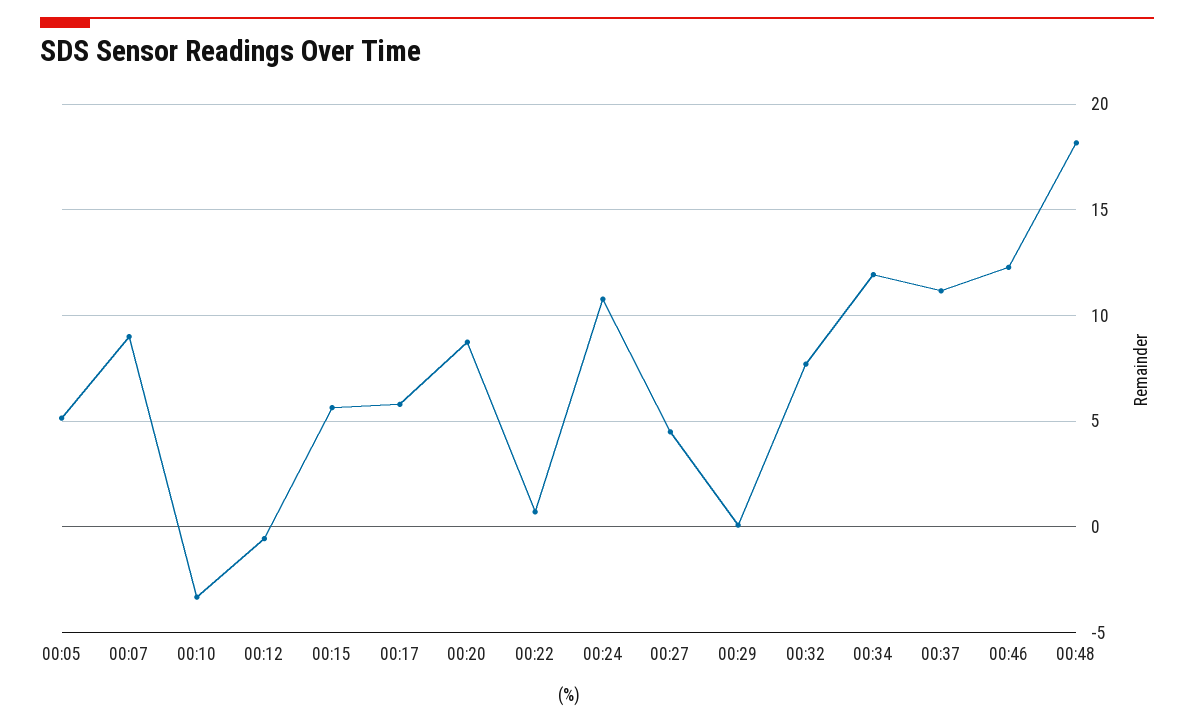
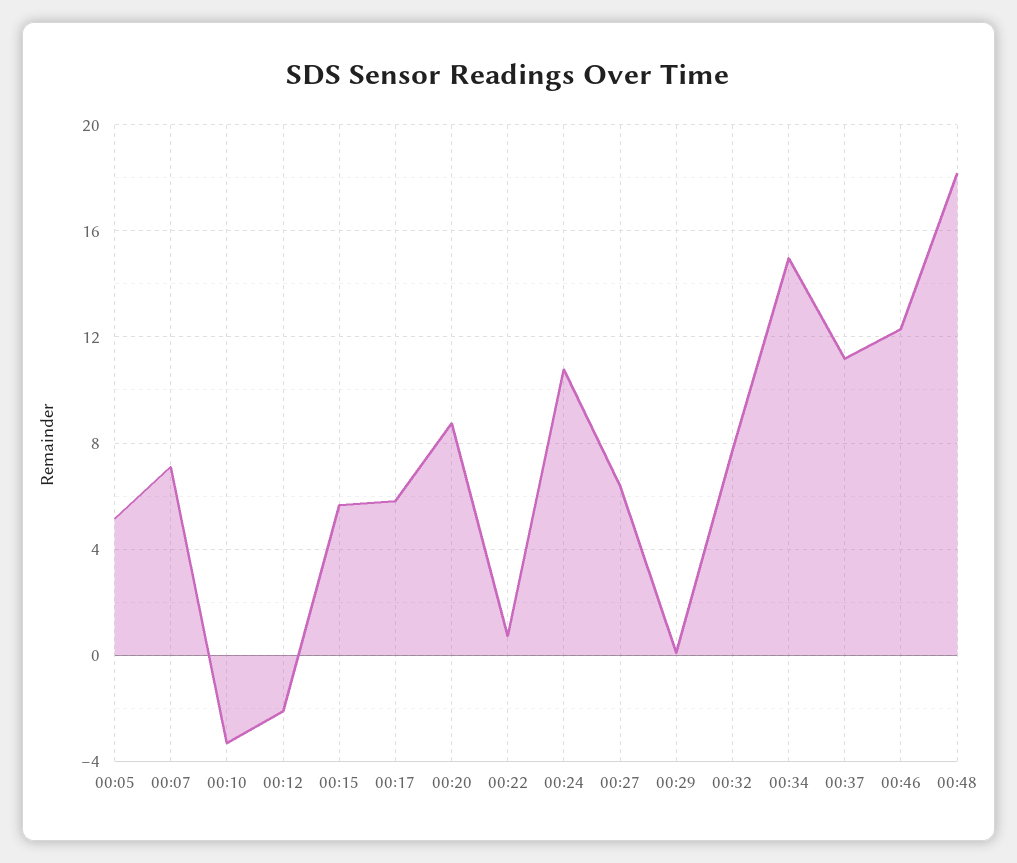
00:07: 9 -> 7
00:12: -0.5 -> -2
00:27: 4.5 -> 6.5
00:34: 12 -> 15

